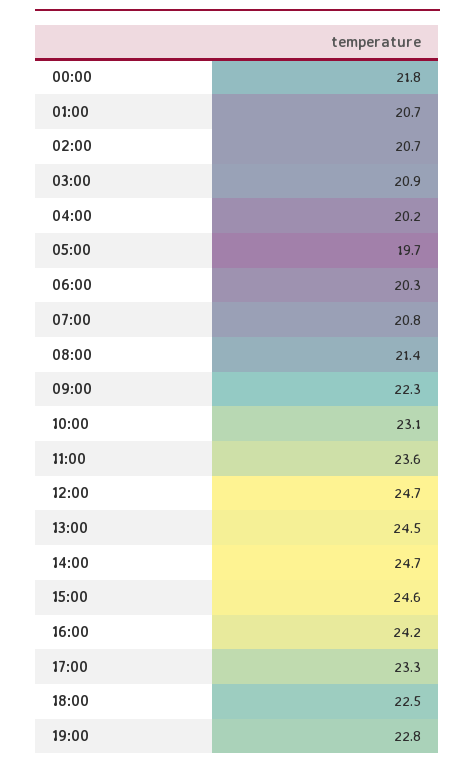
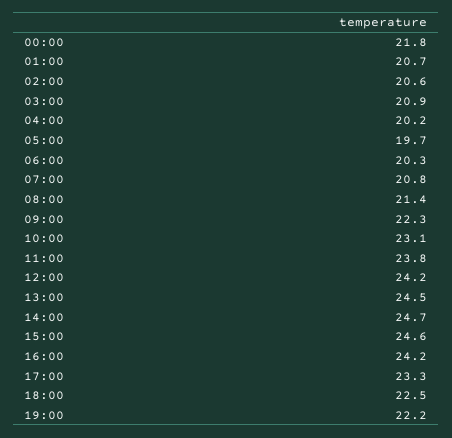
02:00: 20.7 -> 20.6
11:00: 23.6 -> 23.8
12:00: 24.7 -> 24.2
19:00: 22.8 -> 22.2

